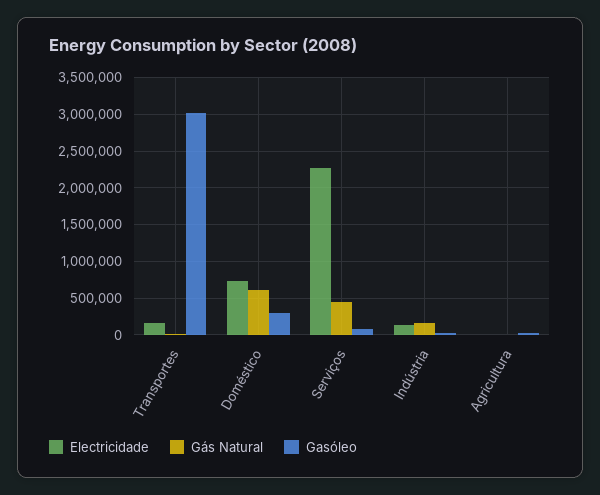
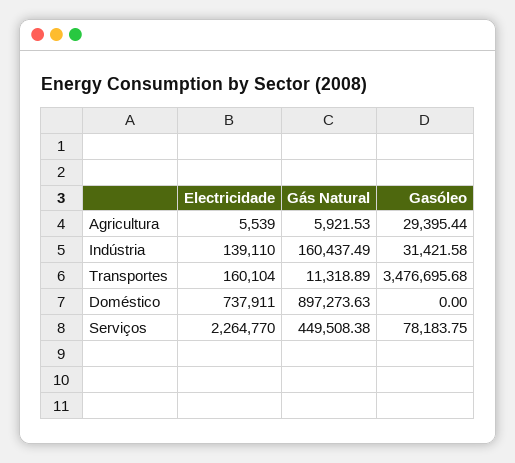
Gasóleo, Transportes: 3000000 -> 3476695.68
Gás Natural, Doméstico: 600000 -> 897273.63
Gasóleo, Doméstico: 300000 -> 0

